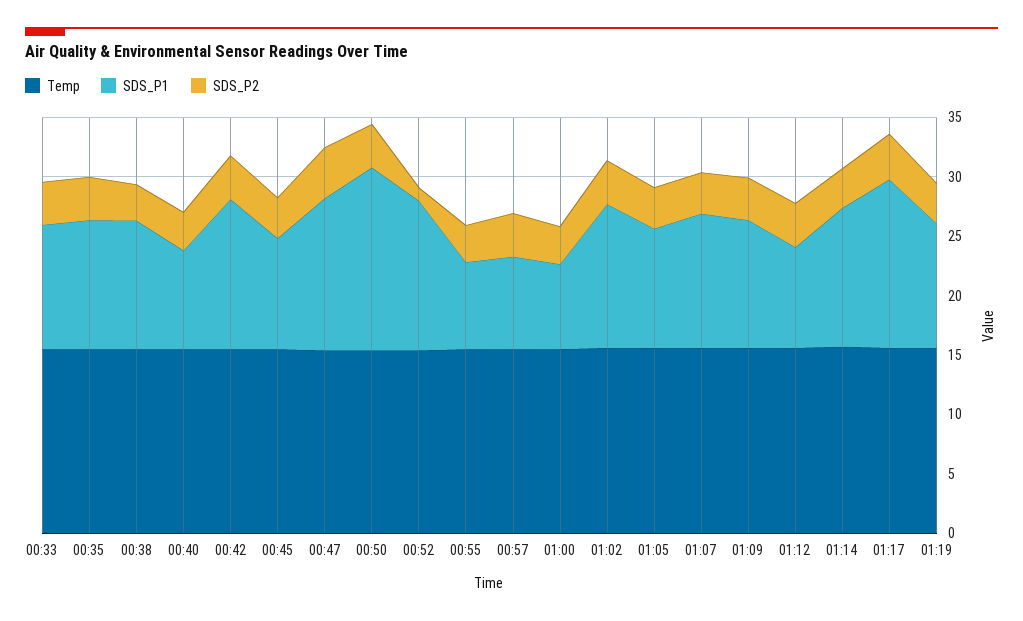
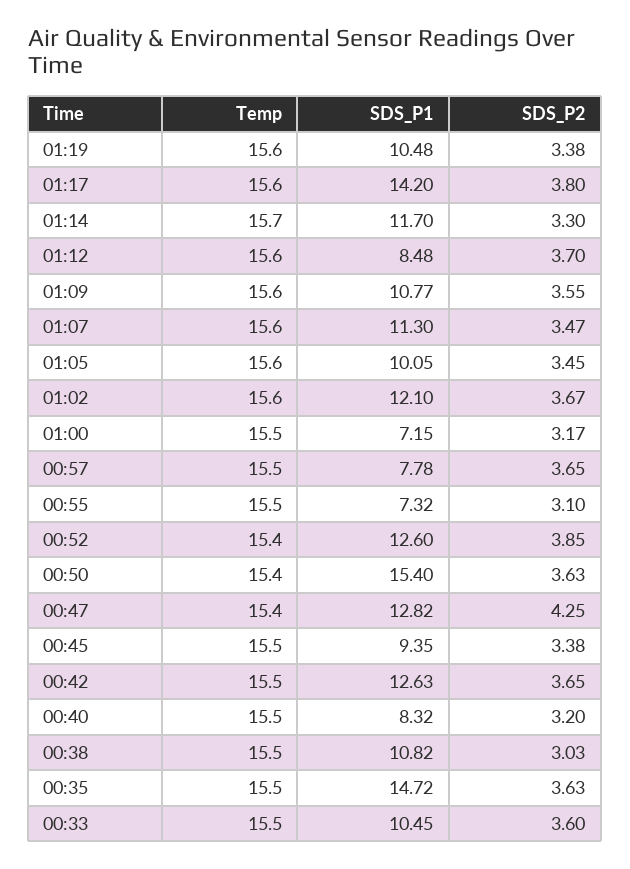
SDS_P1, 00:35: 11 -> 14.72
SDS_P2, 00:52: 1 -> 3.85

